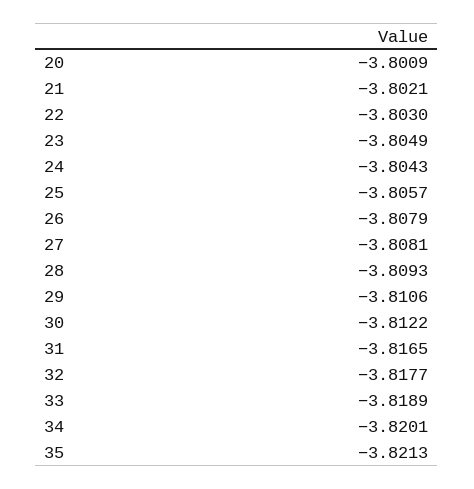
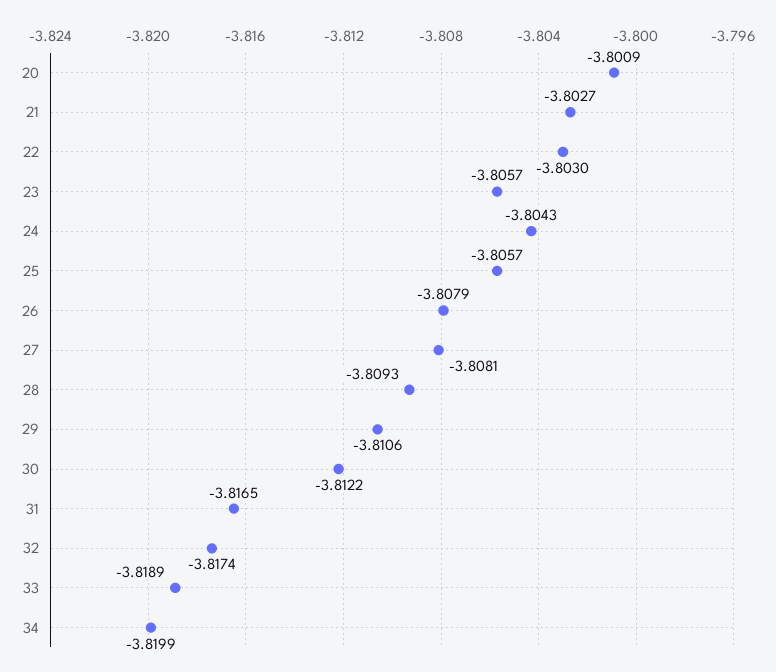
21: -3.8021 -> -3.8027
23: -3.8049 -> -3.8057
32: -3.8177 -> -3.8174
34: -3.8201 -> -3.8199
35: -3.8213 -> none

